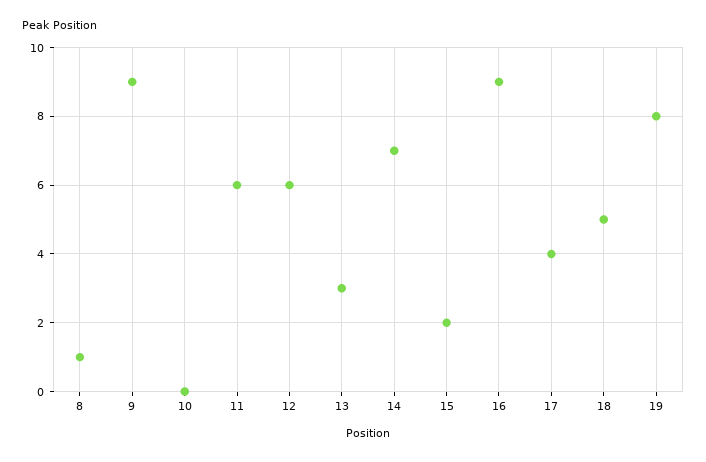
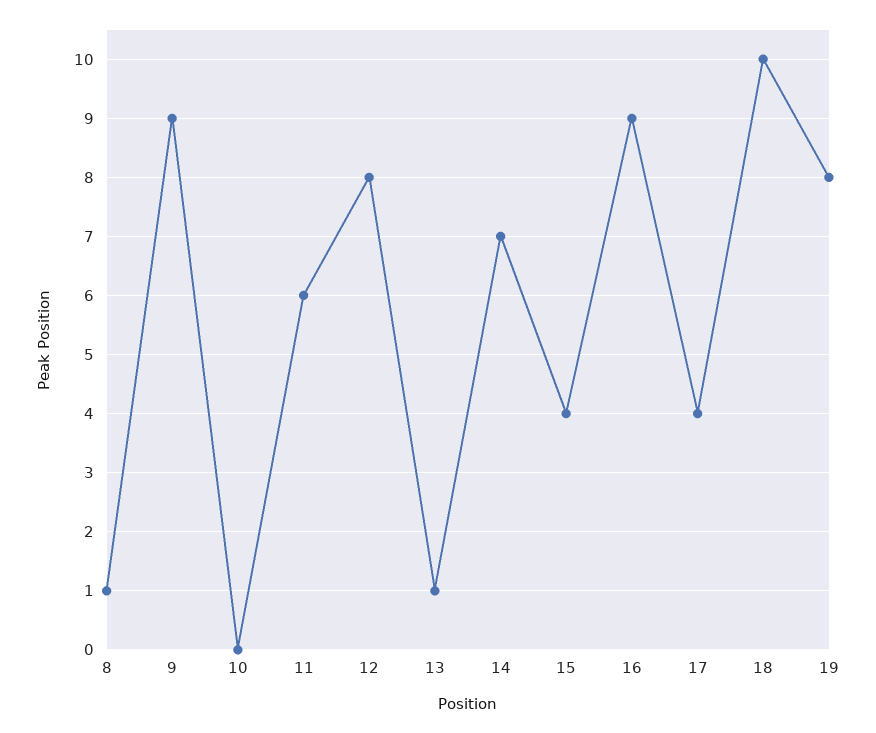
12: 6 -> 8
13: 3 -> 1
15: 2 -> 4
18: 5 -> 10

